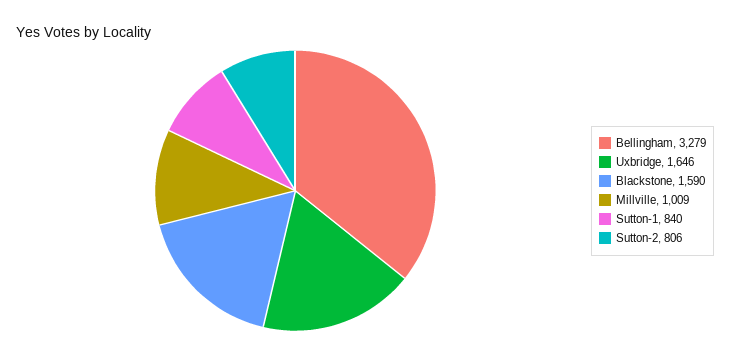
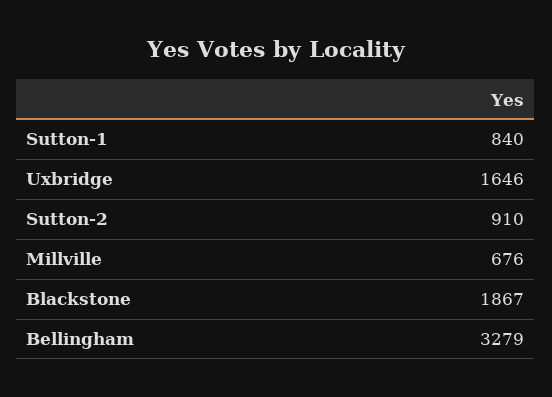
Blackstone: 1590 -> 1867
Millville: 1009 -> 676
Sutton-2: 806 -> 910

